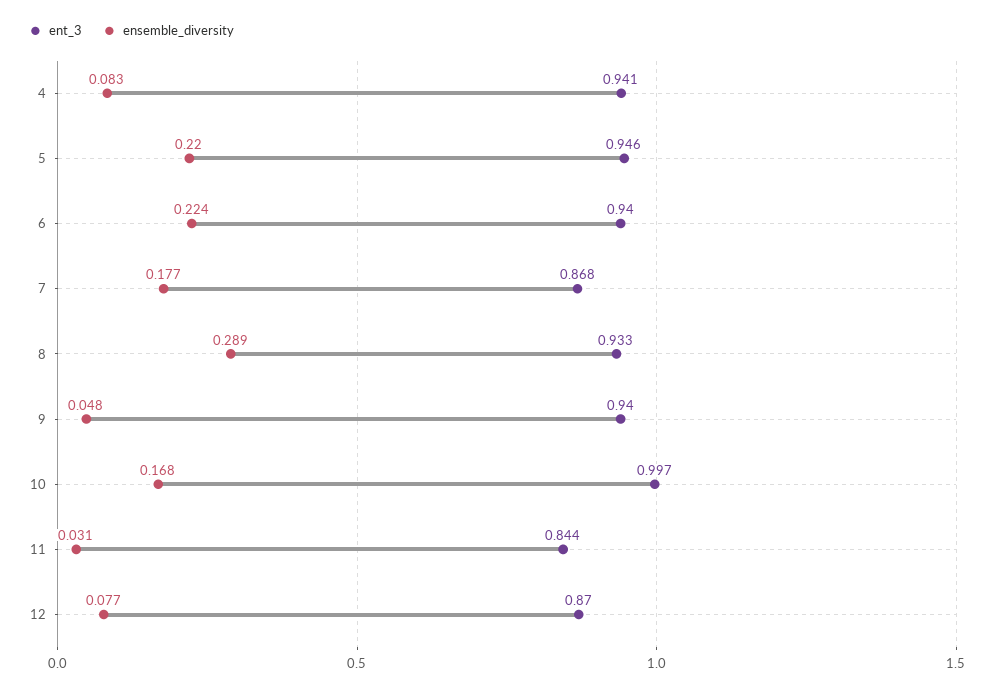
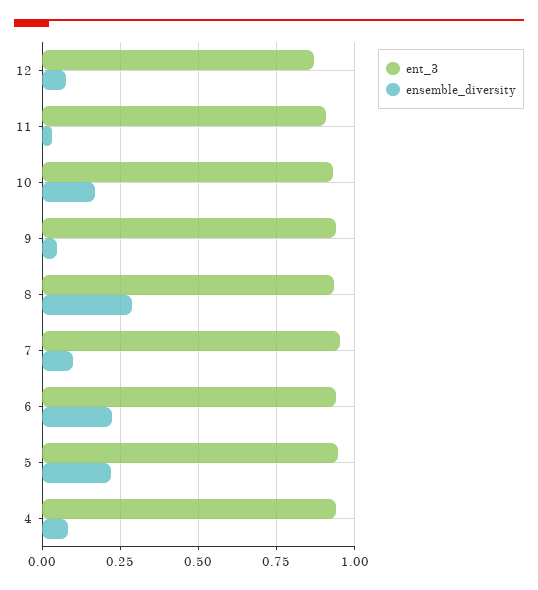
ent_3, 7: 0.868 -> 0.95
ensemble_diversity, 7: 0.177 -> 0.1
ent_3, 10: 0.997 -> 0.925
ent_3, 11: 0.844 -> 0.9

